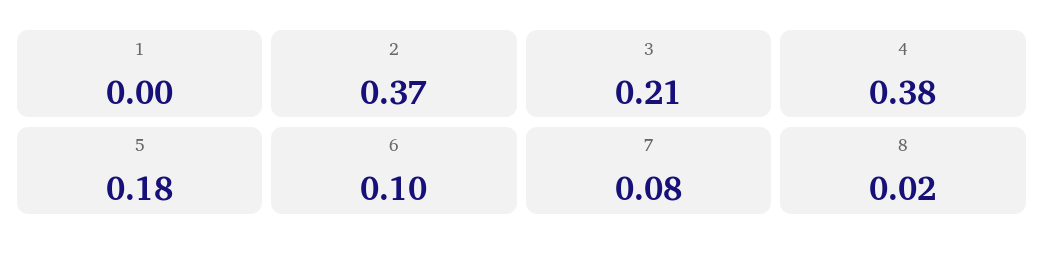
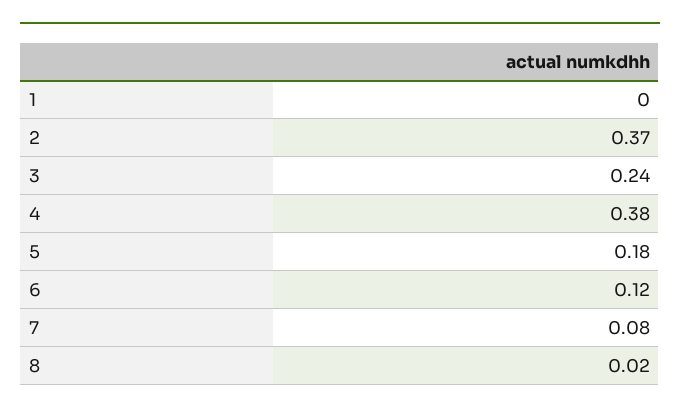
3: 0.21 -> 0.24
6: 0.1 -> 0.12

